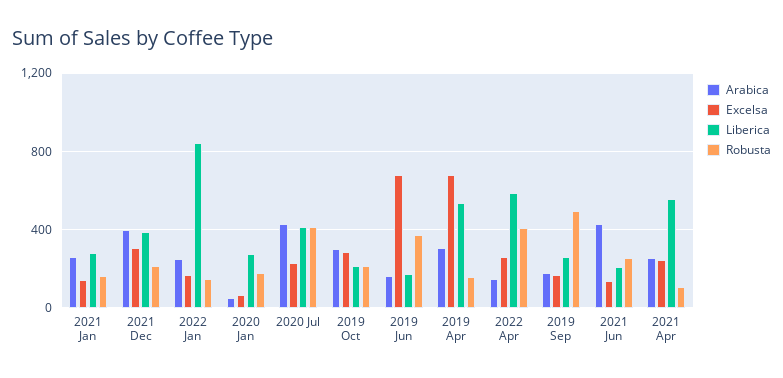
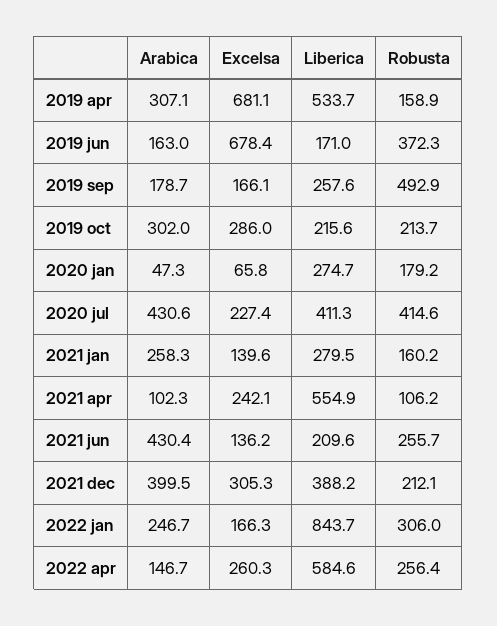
Robusta, 2022 Jan: 150 -> 306
Robusta, 2022 Apr: 400 -> 256.4
Arabica, 2021 Apr: 250 -> 102.3

